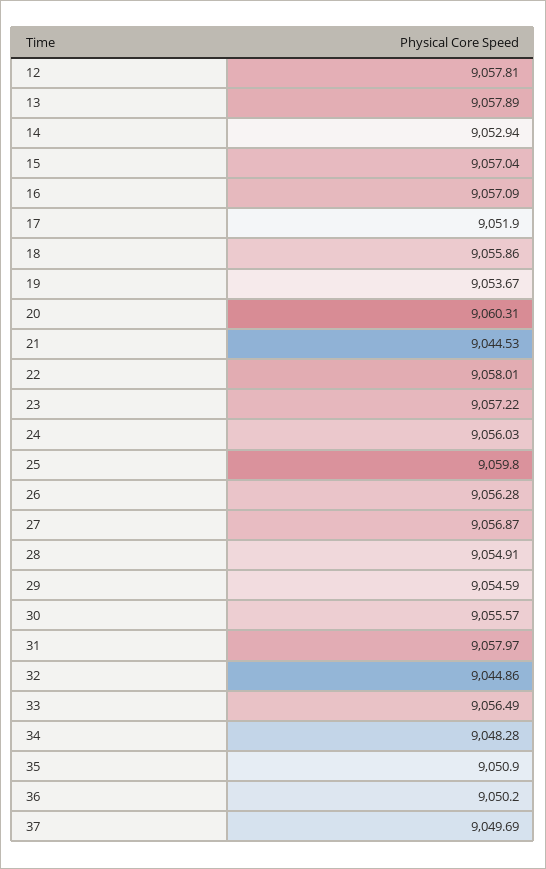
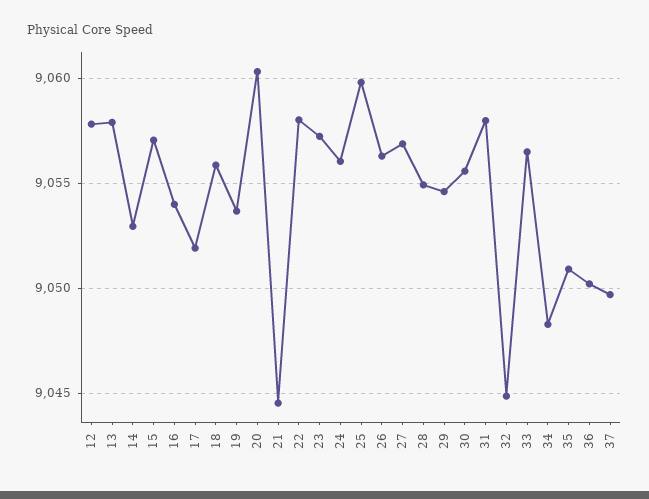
16: 9057.09 -> 9054

